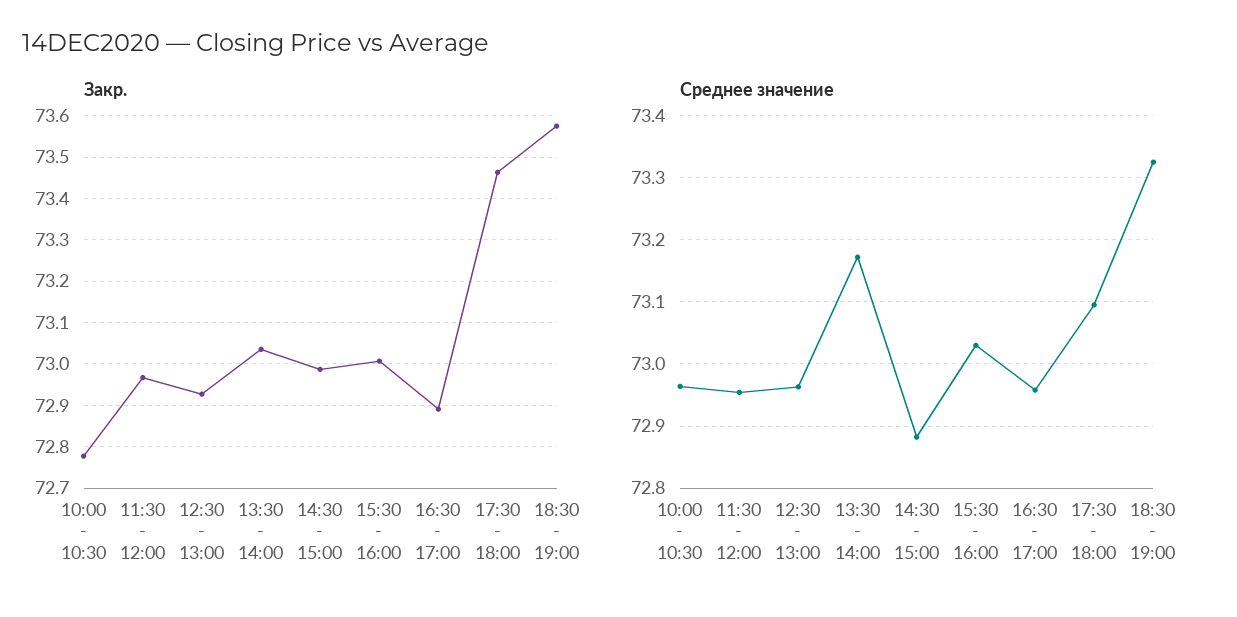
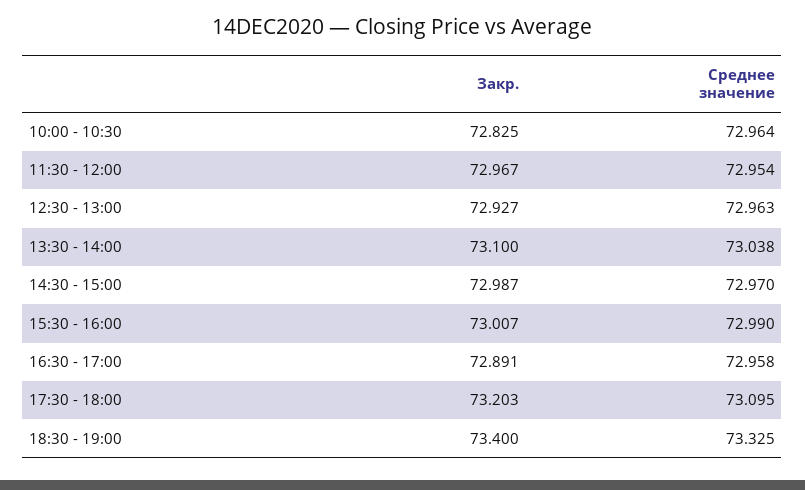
Закр., 10:00 - 10:30: 72.78 -> 72.825
Закр., 13:30 - 14:00: 73.04 -> 73.1
Закр., 17:30 - 18:00: 73.46 -> 73.203
Закр., 18:30 - 19:00: 73.58 -> 73.4
Среднее значение, 13:30 - 14:00: 73.17 -> 73.038
Среднее значение, 14:30 - 15:00: 72.88 -> 72.97
Среднее значение, 15:30 - 16:00: 73.03 -> 72.99

